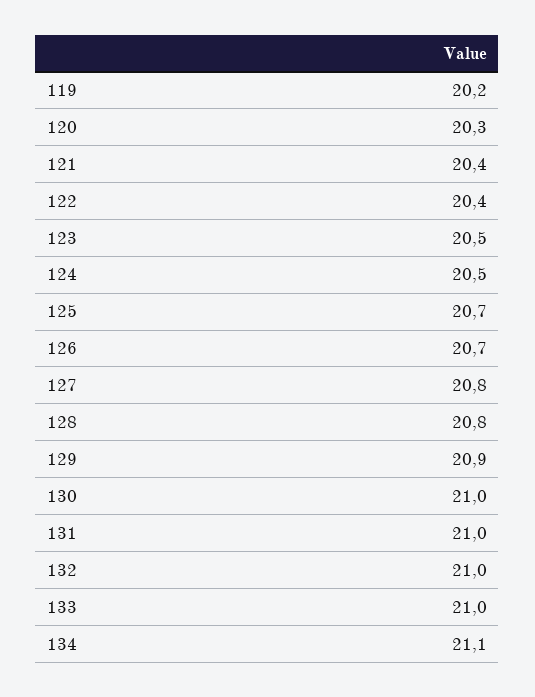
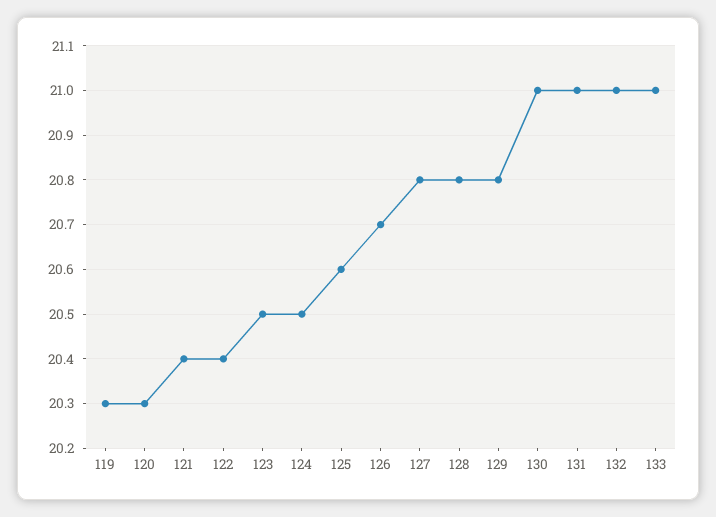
119: 20.2 -> 20.3
125: 20.7 -> 20.6
129: 20.9 -> 20.8
134: 21.1 -> none

